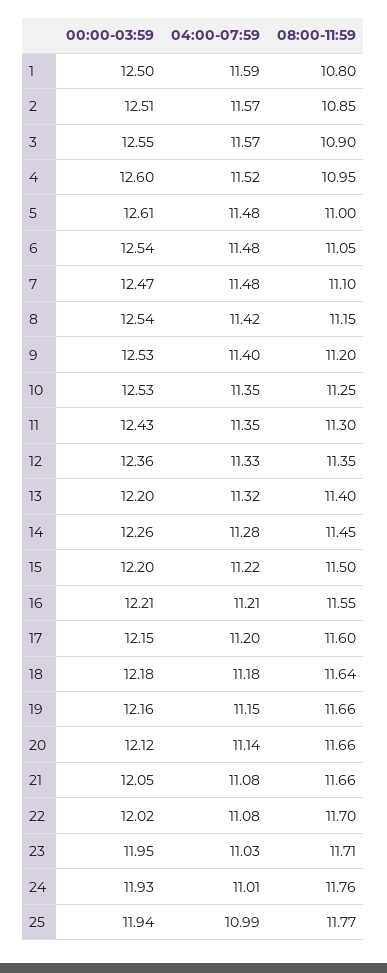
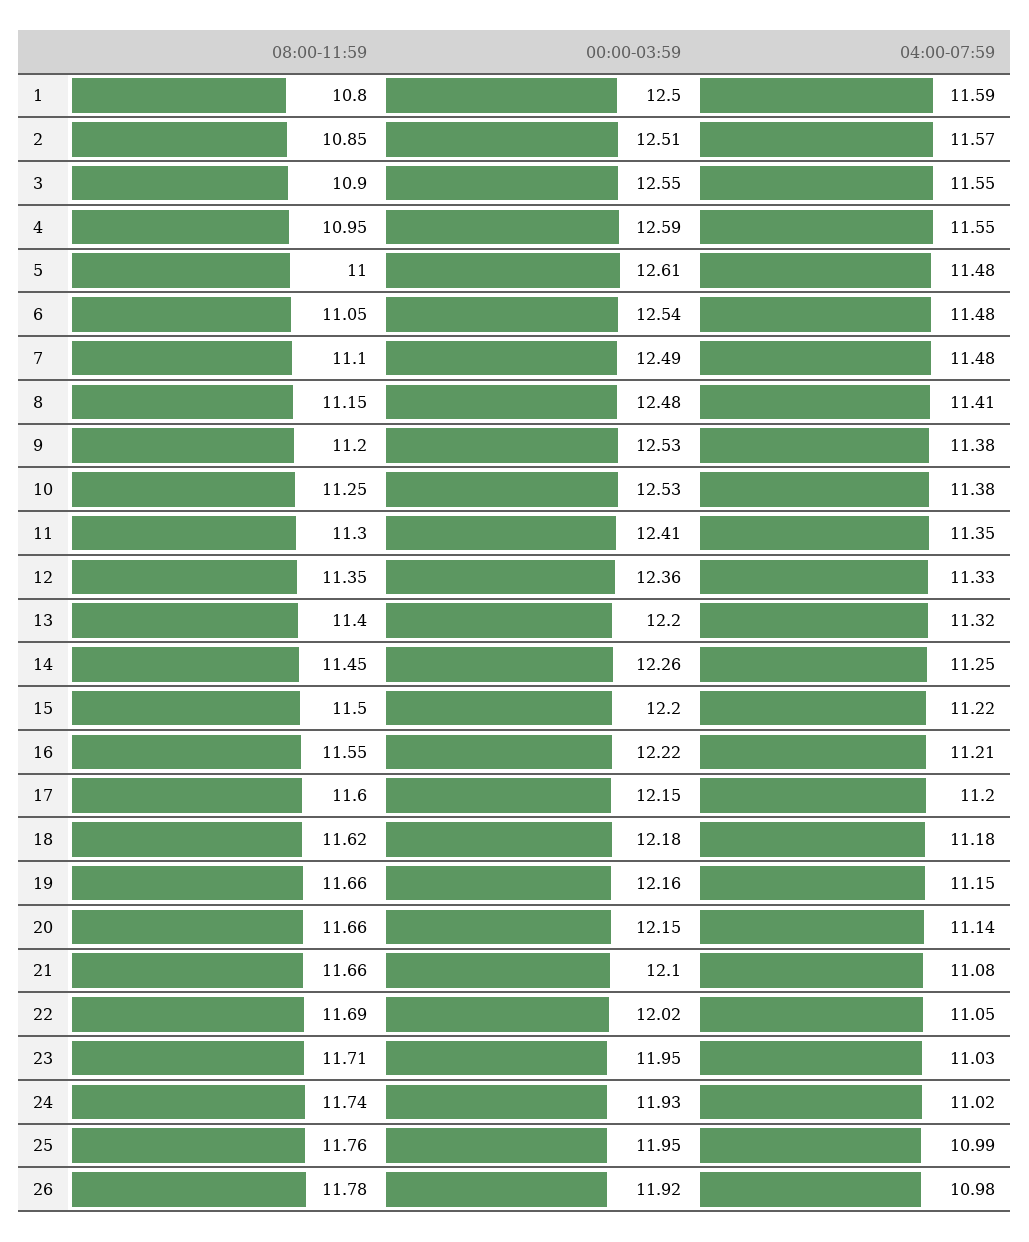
04:00-07:59, 3: 11.57 -> 11.55
00:00-03:59, 4: 12.6 -> 12.59
04:00-07:59, 4: 11.52 -> 11.55
00:00-03:59, 7: 12.47 -> 12.49
00:00-03:59, 8: 12.54 -> 12.48
04:00-07:59, 8: 11.42 -> 11.41
04:00-07:59, 9: 11.4 -> 11.38
04:00-07:59, 10: 11.35 -> 11.38
00:00-03:59, 11: 12.43 -> 12.41
04:00-07:59, 14: 11.28 -> 11.25
00:00-03:59, 16: 12.21 -> 12.22
08:00-11:59, 18: 11.64 -> 11.62
00:00-03:59, 20: 12.12 -> 12.15
00:00-03:59, 21: 12.05 -> 12.1
04:00-07:59, 22: 11.08 -> 11.05
08:00-11:59, 22: 11.7 -> 11.69
04:00-07:59, 24: 11.01 -> 11.02
08:00-11:59, 24: 11.76 -> 11.74
00:00-03:59, 25: 11.94 -> 11.95
08:00-11:59, 25: 11.77 -> 11.76
08:00-11:59, 26: none -> 11.78
00:00-03:59, 26: none -> 11.92
04:00-07:59, 26: none -> 10.98

